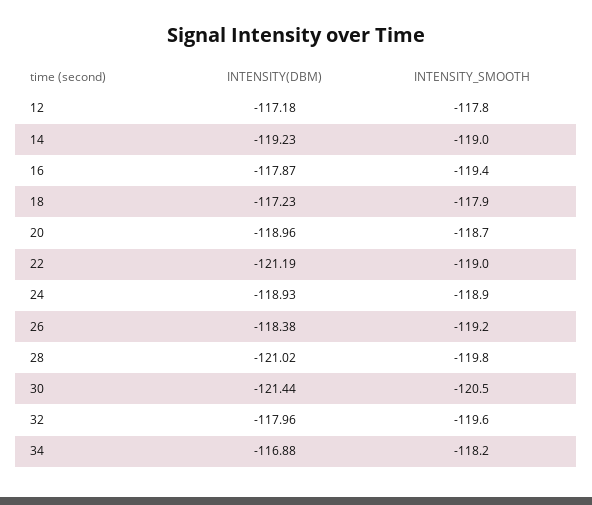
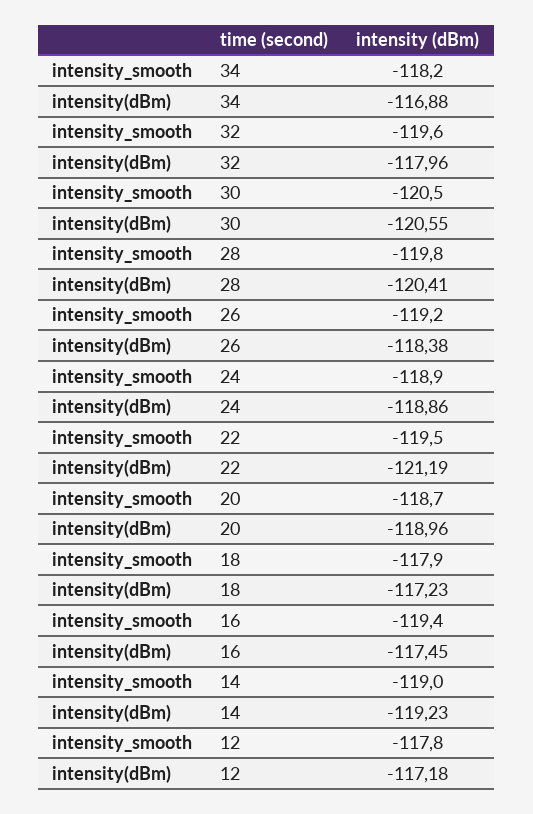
INTENSITY(DBM), 16: -117.87 -> -117.45
INTENSITY_SMOOTH, 22: -119 -> -119.5
INTENSITY(DBM), 24: -118.93 -> -118.86
INTENSITY(DBM), 28: -121.02 -> -120.41
INTENSITY(DBM), 30: -121.44 -> -120.55

